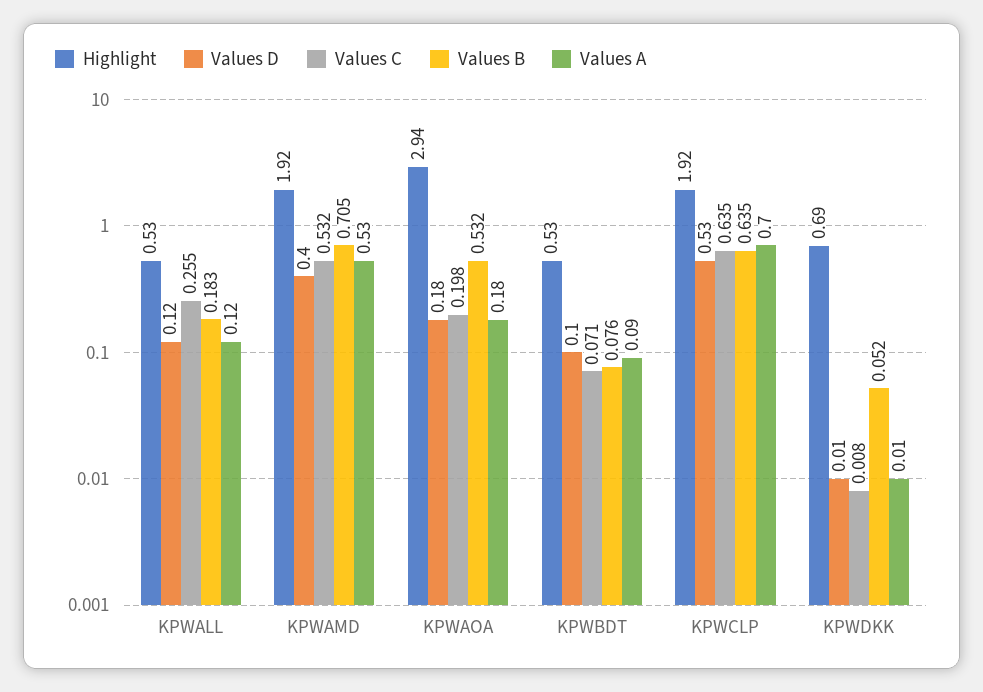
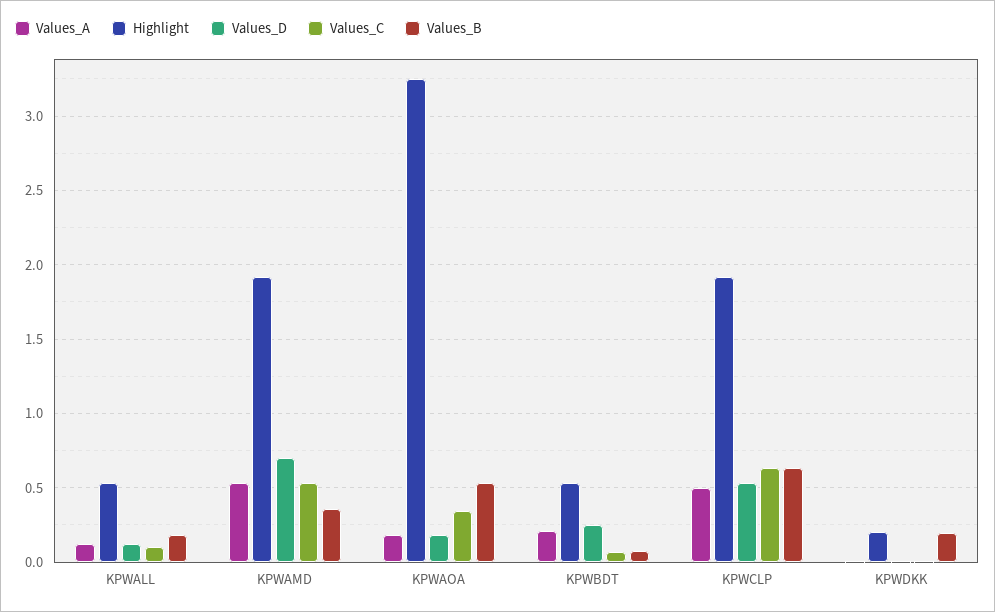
Values C, KPWALL: 0.255 -> 0.1
Values D, KPWAMD: 0.4 -> 0.7
Values B, KPWAMD: 0.705 -> 0.35
Highlight, KPWAOA: 2.94 -> 3.25
Values C, KPWAOA: 0.198 -> 0.35
Values D, KPWBDT: 0.1 -> 0.25
Values A, KPWBDT: 0.09 -> 0.2
Values A, KPWCLP: 0.7 -> 0.5
Highlight, KPWDKK: 0.69 -> 0.2
Values B, KPWDKK: 0.052 -> 0.2

